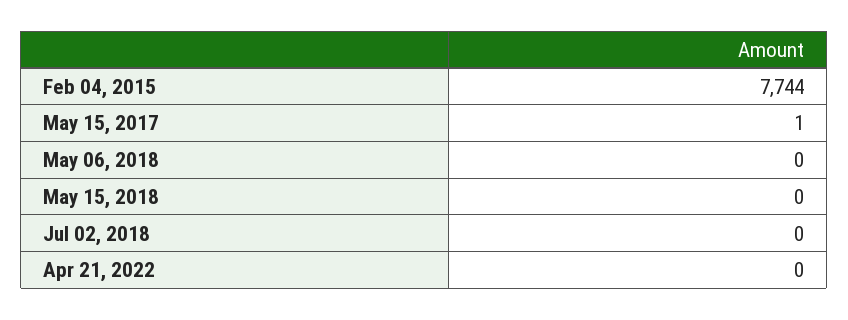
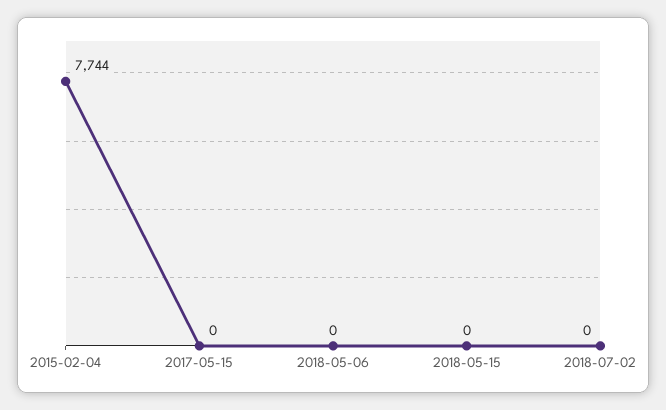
May 15, 2017: 1 -> 0
Apr 21, 2022: 0 -> none

